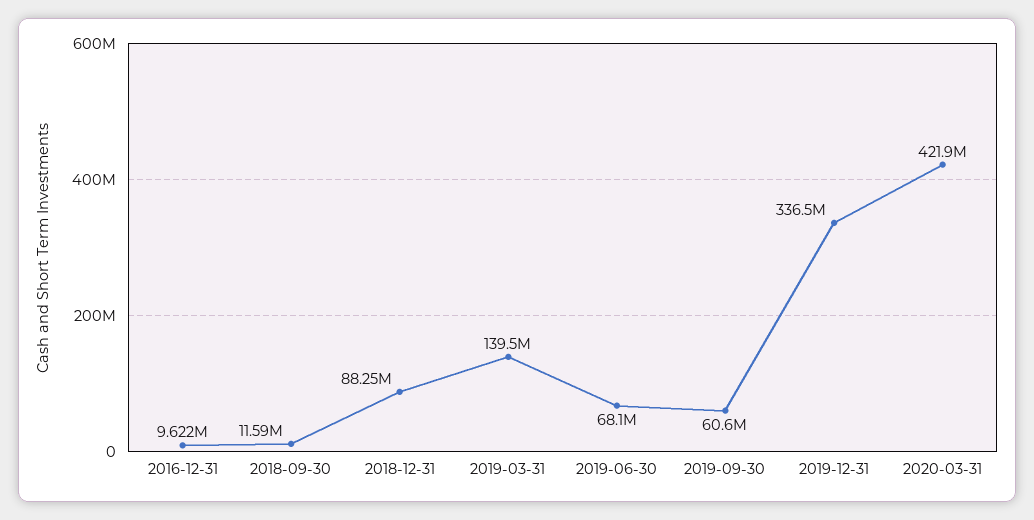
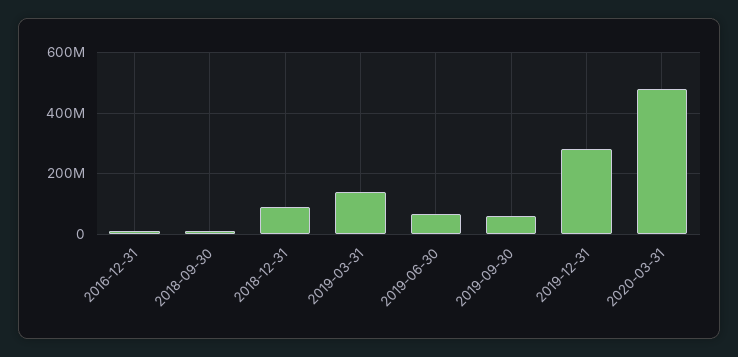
2019-12-31: 336500000 -> 280000000
2020-03-31: 421900000 -> 480000000

